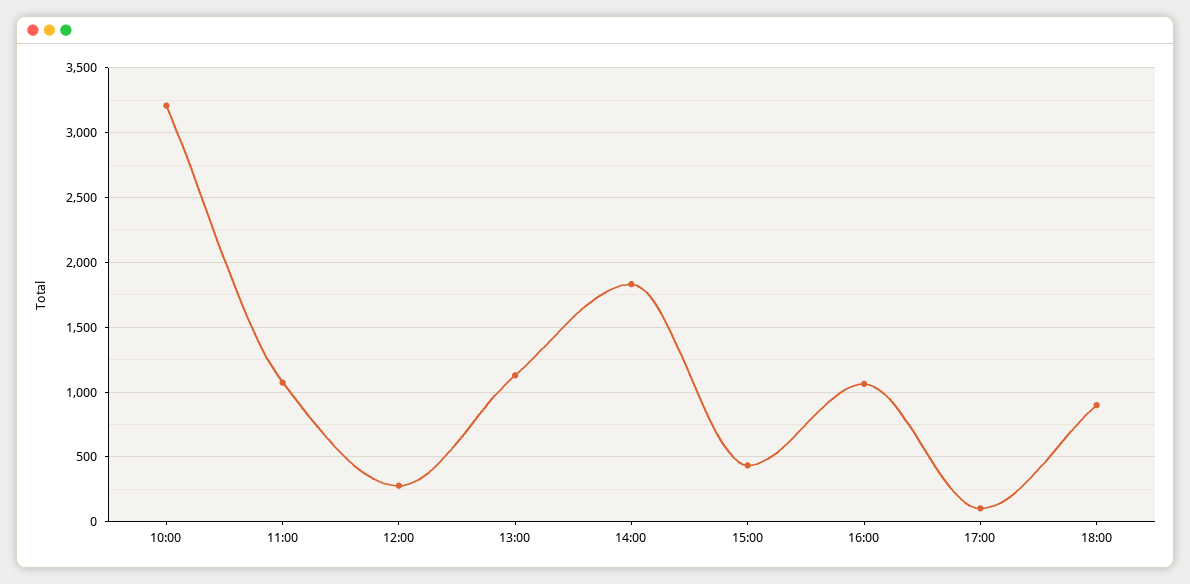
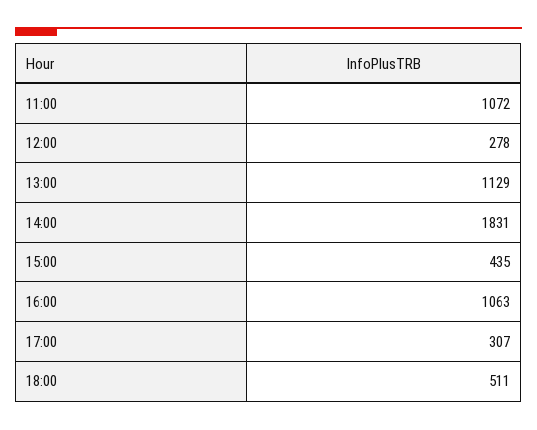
10:00: 3200 -> none
17:00: 100 -> 307
18:00: 900 -> 511

